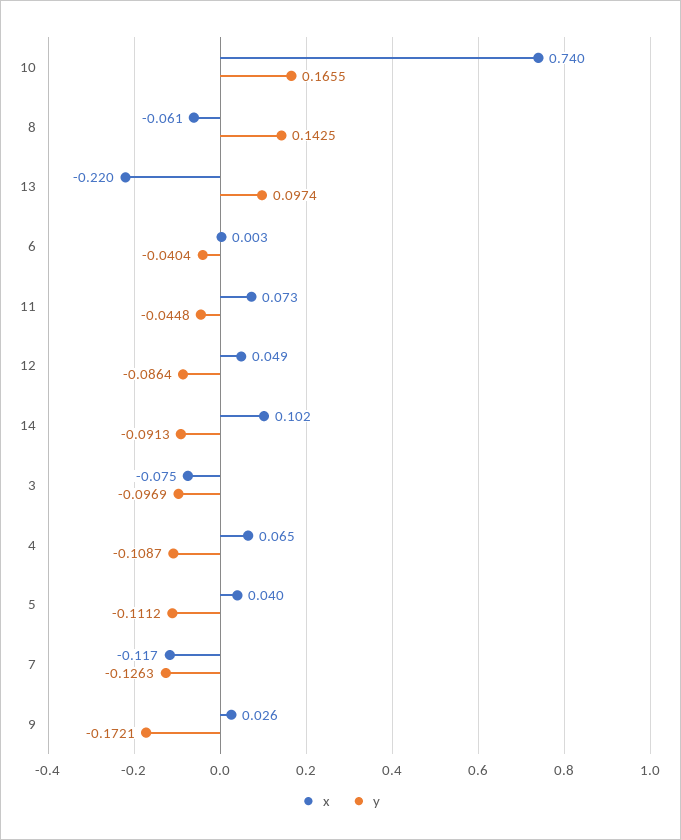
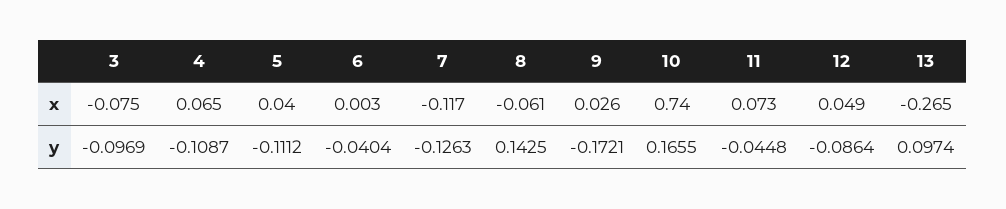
x, 13: -0.22 -> -0.265
x, 14: 0.102 -> none
y, 14: -0.0913 -> none

